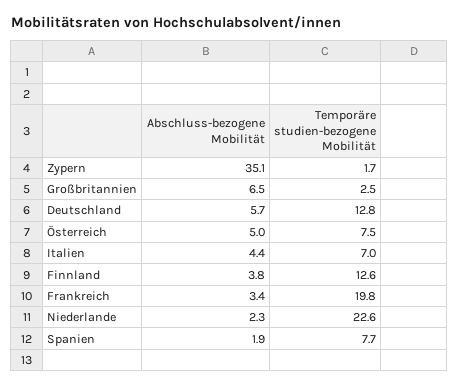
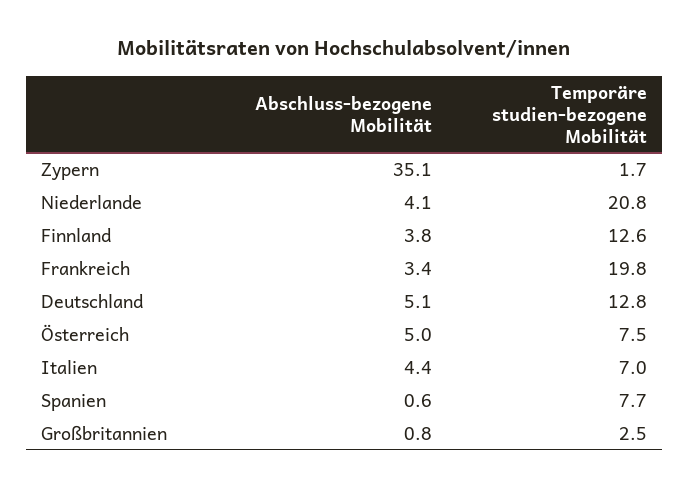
Abschluss-bezogene Mobilität, Großbritannien: 6.5 -> 0.8
Abschluss-bezogene Mobilität, Deutschland: 5.7 -> 5.1
Abschluss-bezogene Mobilität, Niederlande: 2.3 -> 4.1
Temporäre studien-bezogene Mobilität, Niederlande: 22.6 -> 20.8
Abschluss-bezogene Mobilität, Spanien: 1.9 -> 0.6

